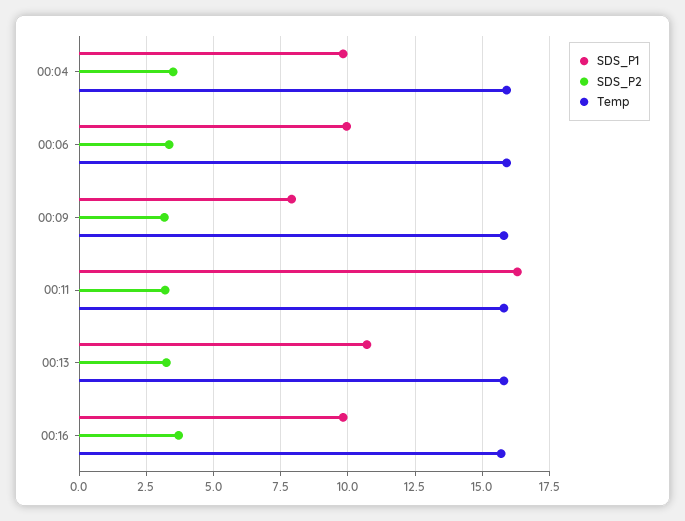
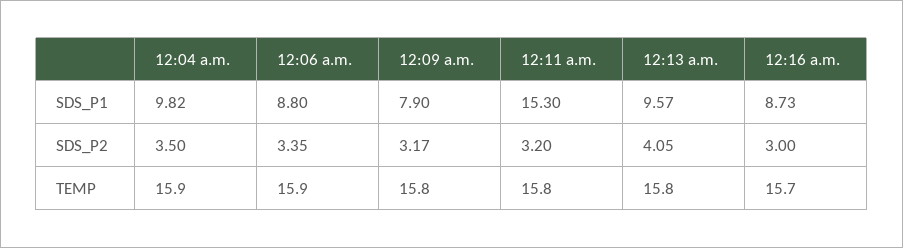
SDS_P1, 00:06: 10 -> 8.8
SDS_P1, 00:11: 16.25 -> 15.3
SDS_P1, 00:13: 10.75 -> 9.57
SDS_P2, 00:13: 3.25 -> 4.05
SDS_P1, 00:16: 9.75 -> 8.73
SDS_P2, 00:16: 3.75 -> 3

